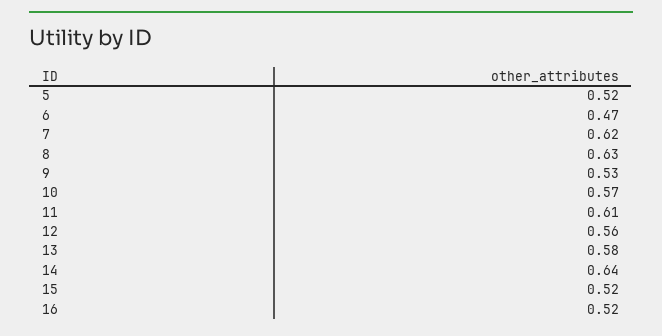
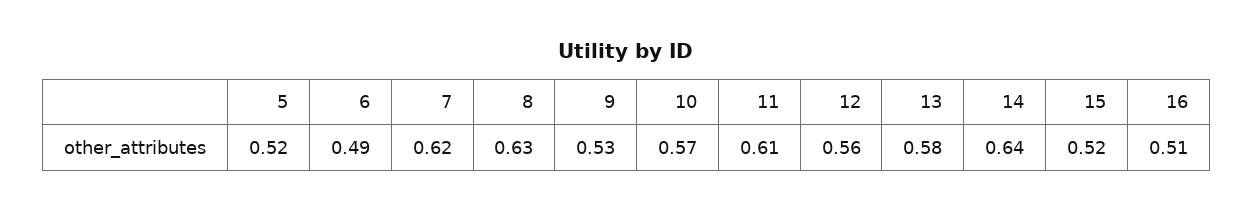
6: 0.47 -> 0.49
16: 0.52 -> 0.51

